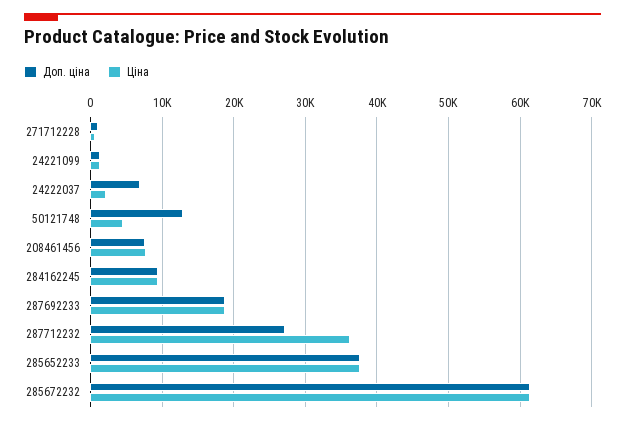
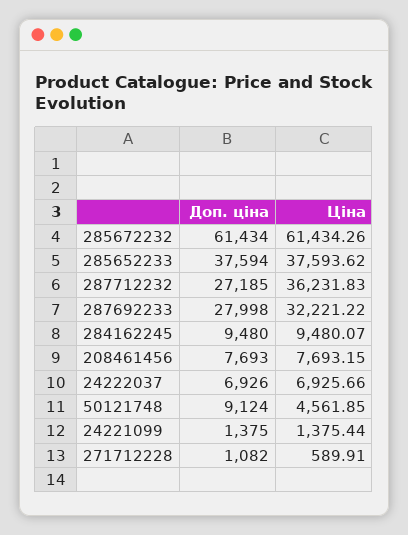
Ціна, 24222037: 2000 -> 6925.66
Доп. ціна, 50121748: 13000 -> 9124
Доп. ціна, 287692233: 19000 -> 27998
Ціна, 287692233: 19000 -> 32221.22

